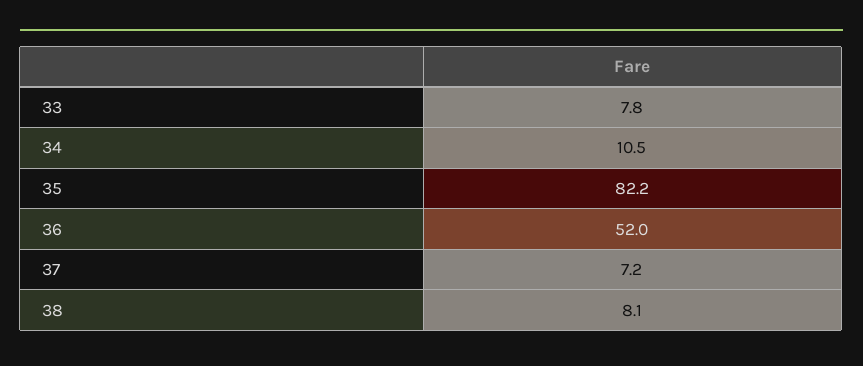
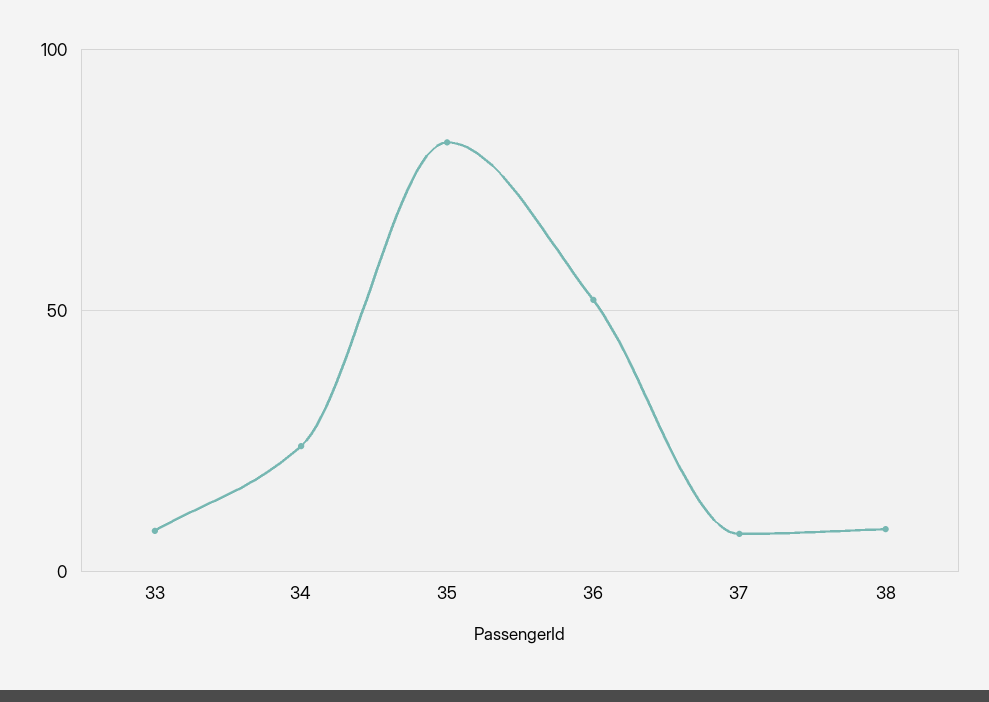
34: 10.5 -> 25

